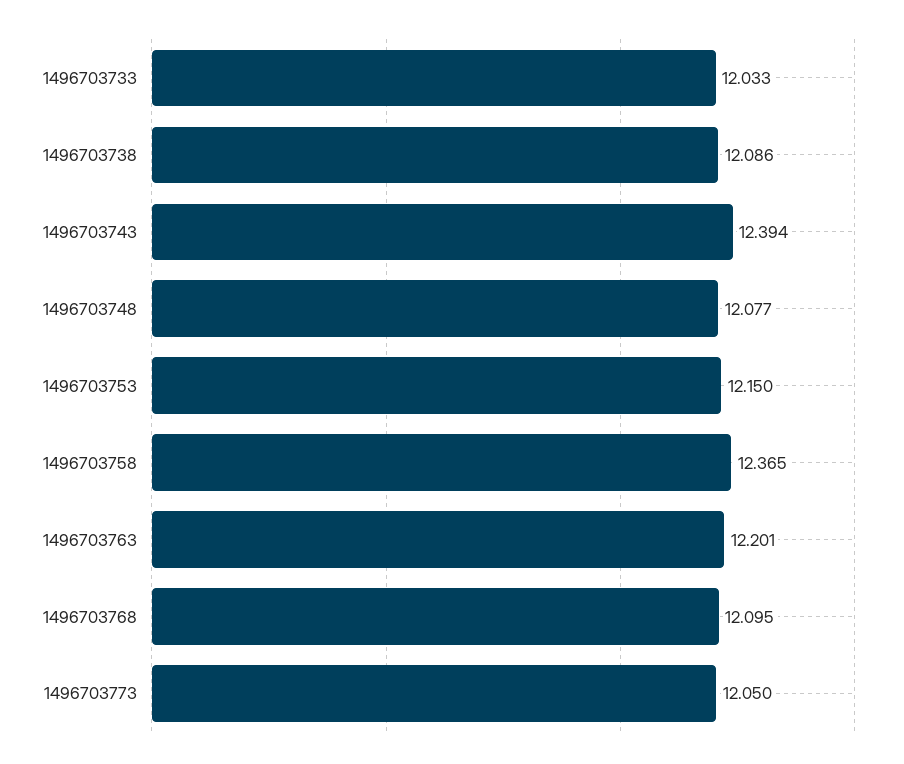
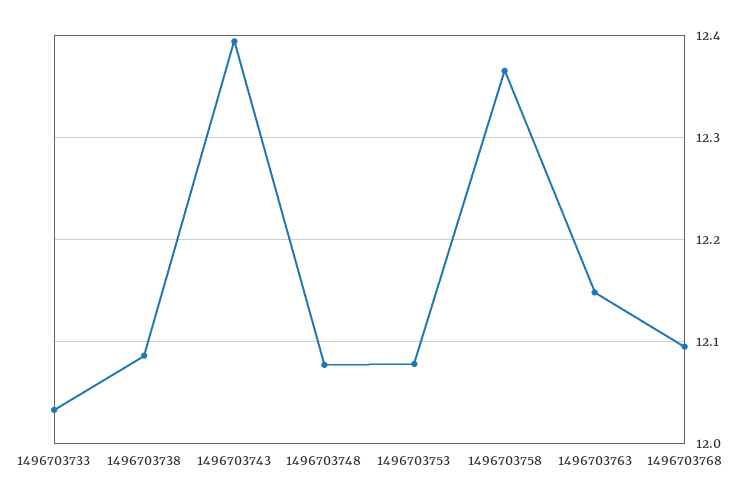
1496703753: 12.15 -> 12.08
1496703763: 12.201 -> 12.15
1496703773: 12.05 -> none

